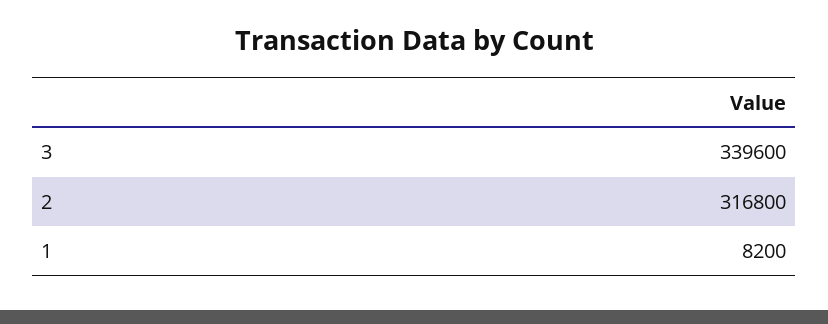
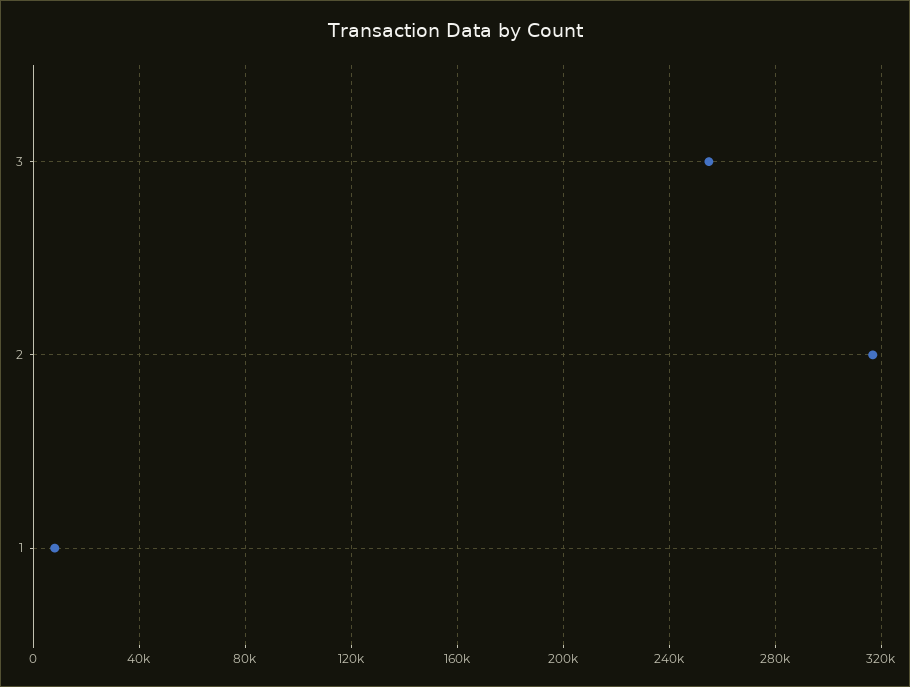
3: 339600 -> 255000

